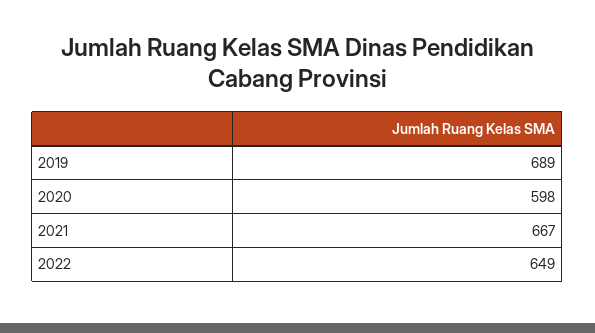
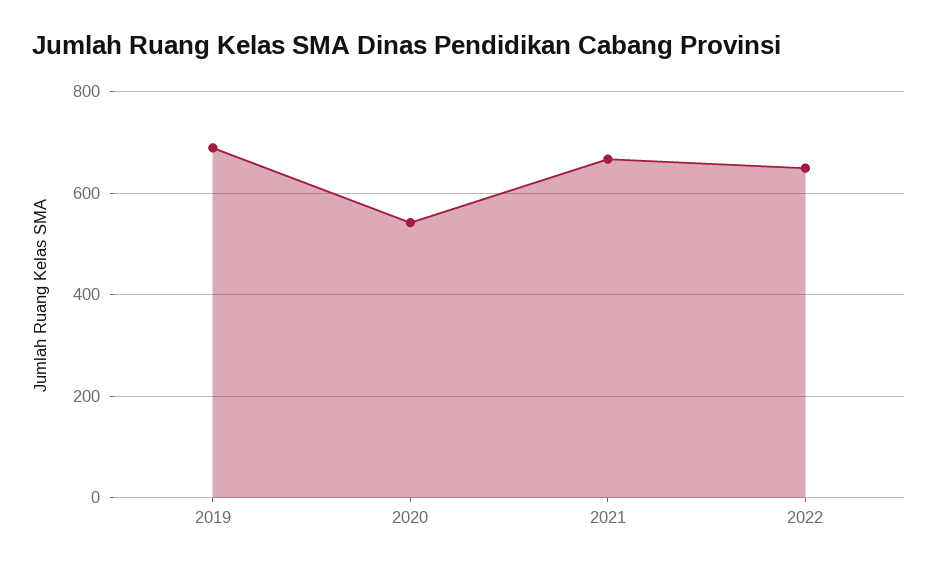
2020: 598 -> 540

